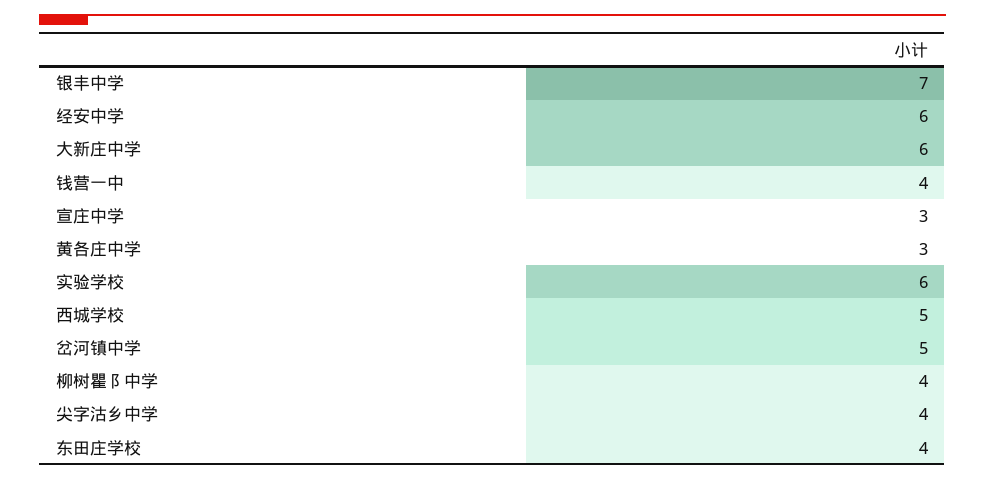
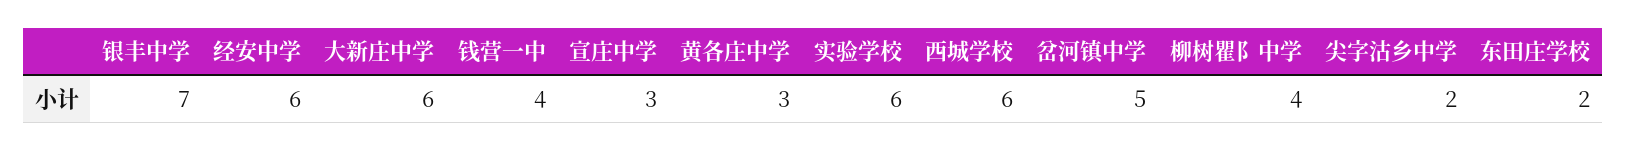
西城学校: 5 -> 6
尖字沽乡中学: 4 -> 2
东田庄学校: 4 -> 2

